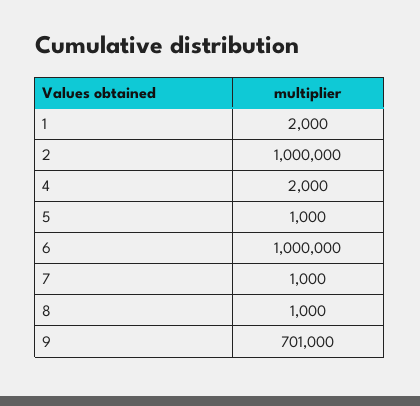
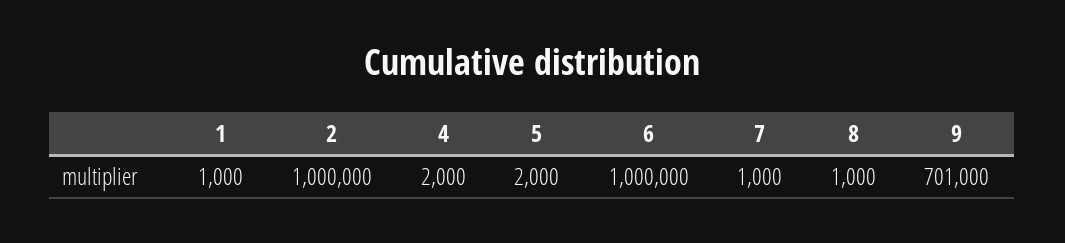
1: 2000 -> 1000
5: 1000 -> 2000

